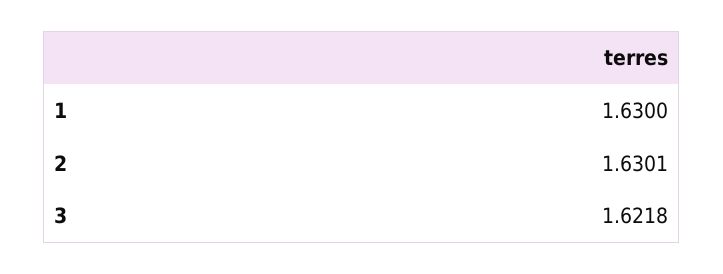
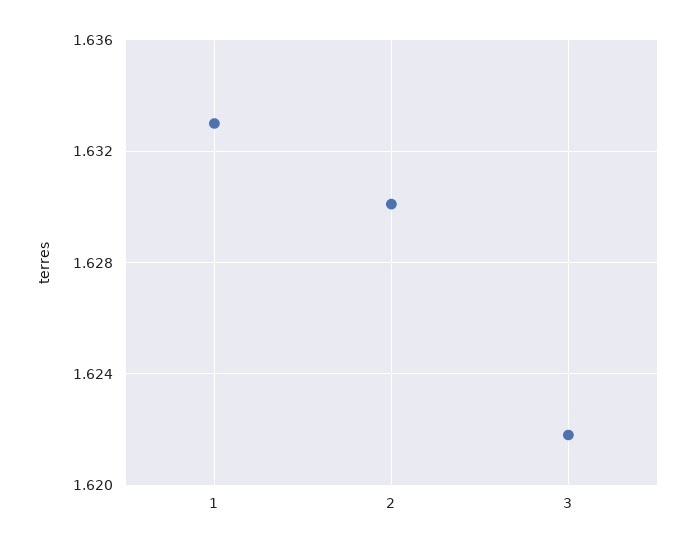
1: 1.63 -> 1.633

